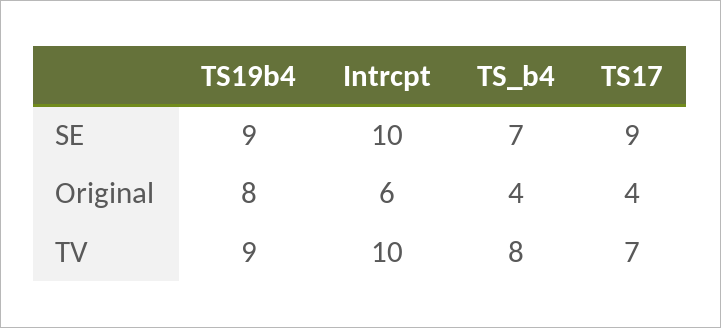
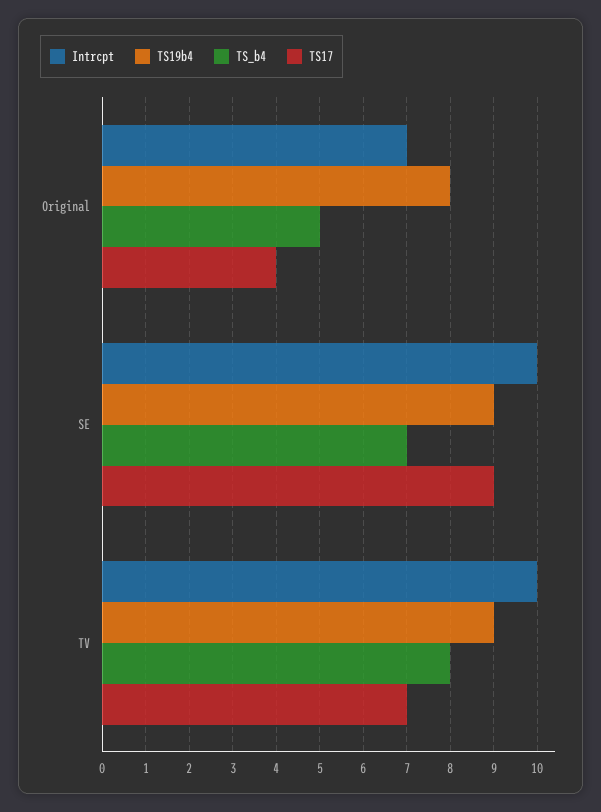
Intrcpt, Original: 6 -> 7
TS_b4, Original: 4 -> 5

